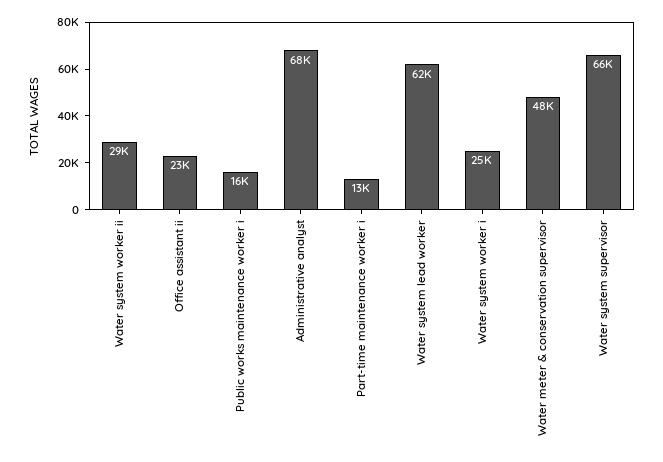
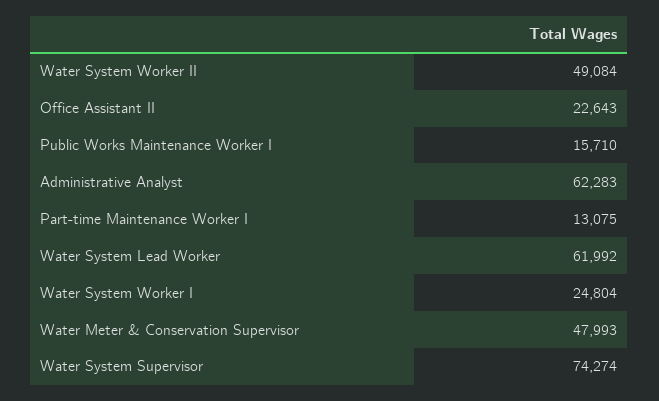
Water system worker ii: 29000 -> 49084
Administrative analyst: 68000 -> 62283
Water system supervisor: 66000 -> 74274

